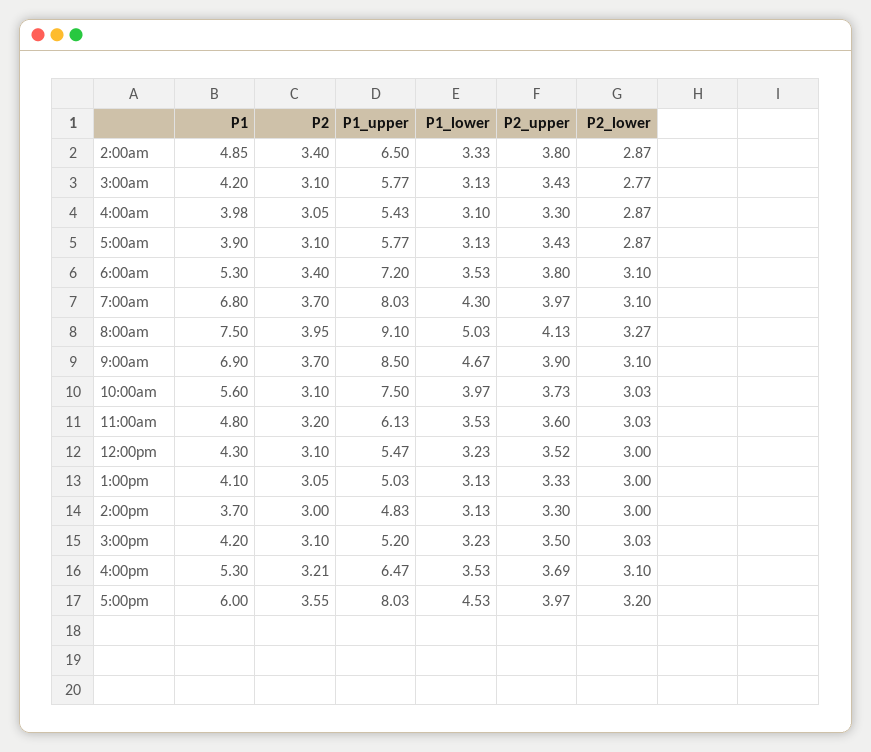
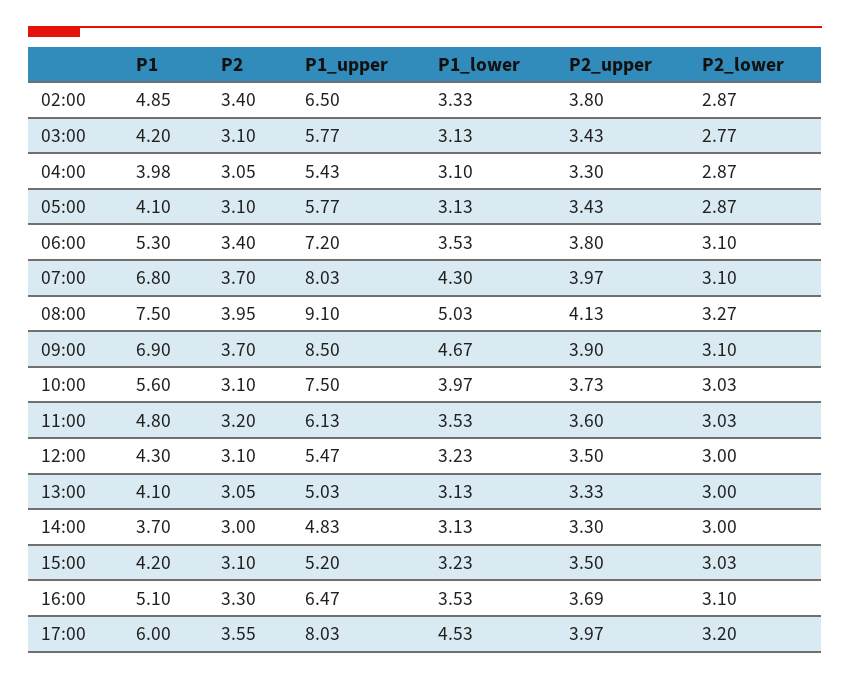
P1, 5:00am: 3.9 -> 4.1
P2_upper, 12:00pm: 3.52 -> 3.5
P1, 4:00pm: 5.3 -> 5.1
P2, 4:00pm: 3.21 -> 3.3

